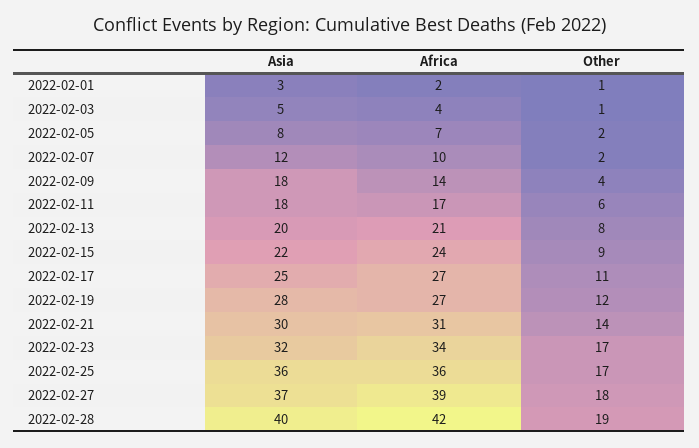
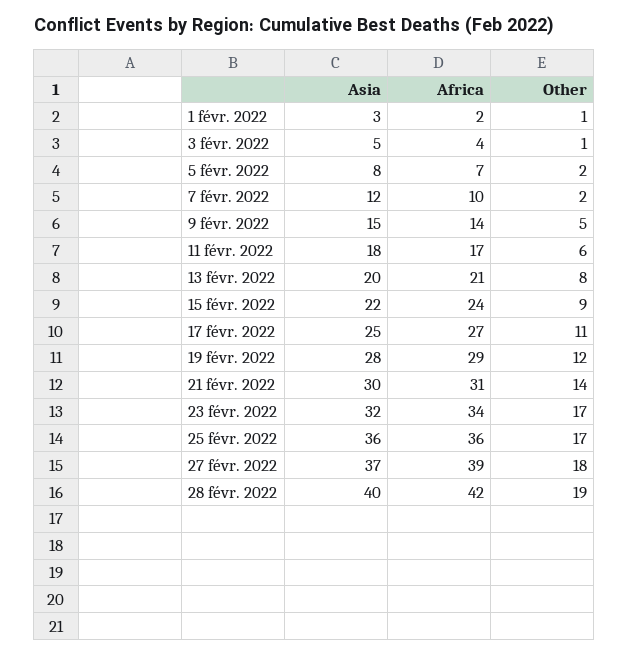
Asia, 2022-02-09: 18 -> 15
Other, 2022-02-09: 4 -> 5
Africa, 2022-02-19: 27 -> 29

